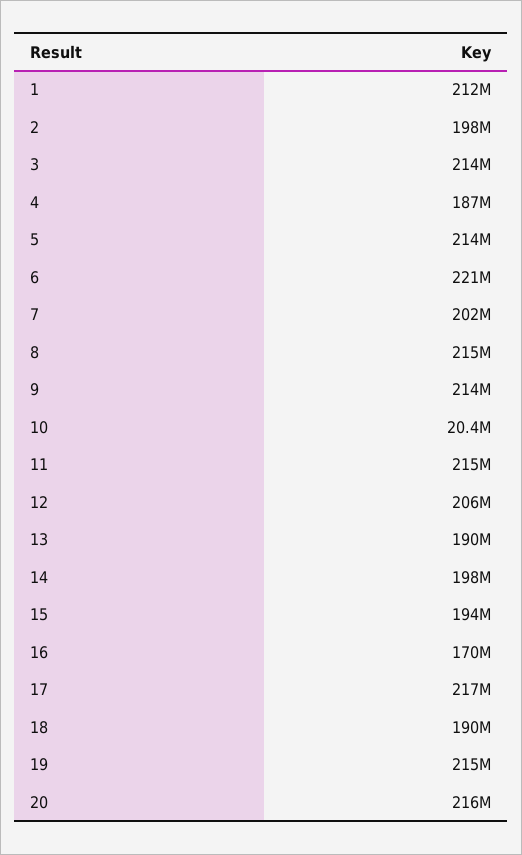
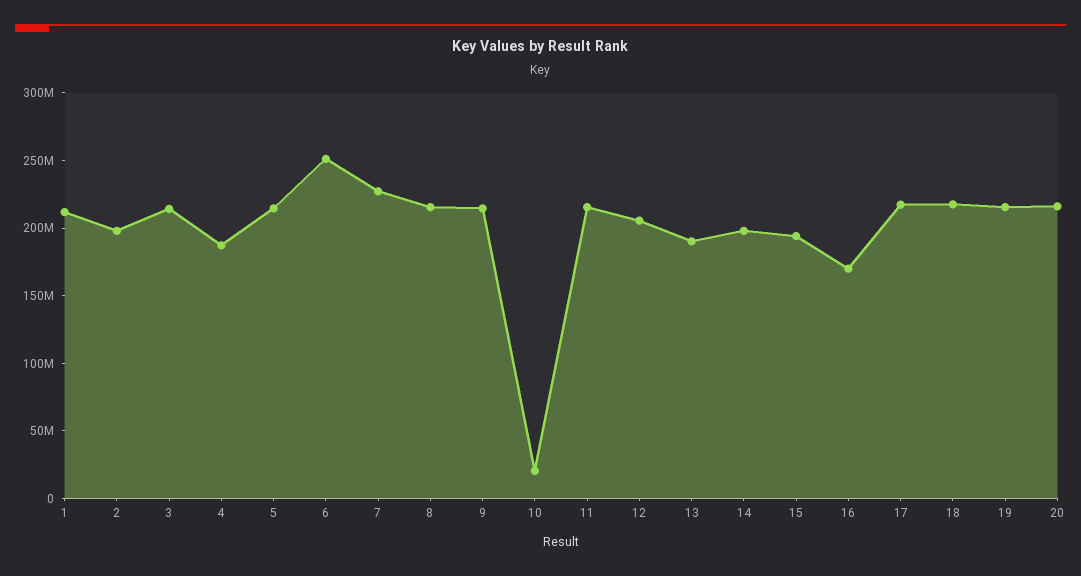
6: 221000000 -> 250000000
7: 202000000 -> 230000000
18: 190000000 -> 220000000

